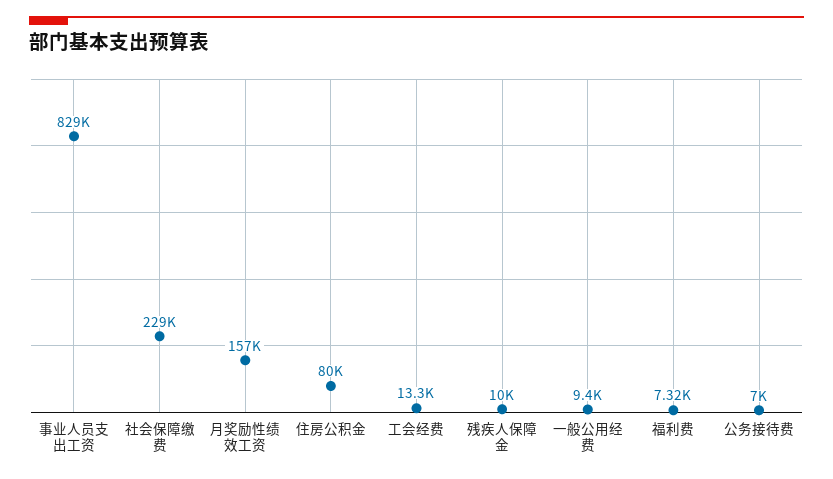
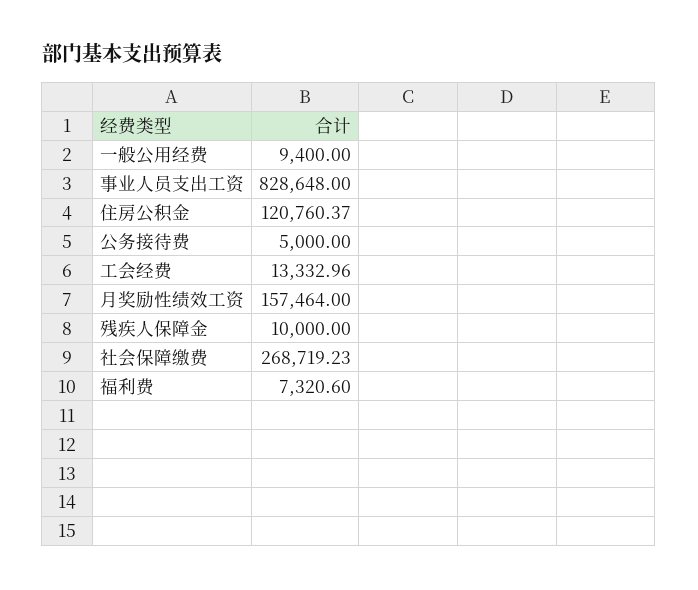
社会保障缴费: 229000 -> 268719.23
住房公积金: 80000 -> 120760.37
公务接待费: 7000 -> 5000

